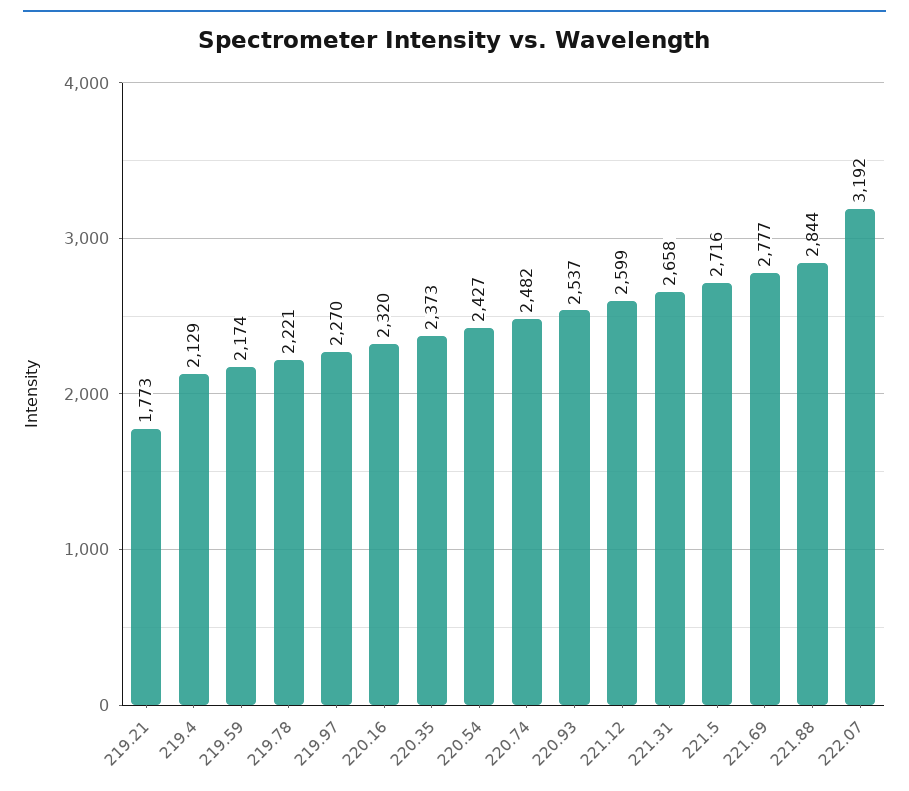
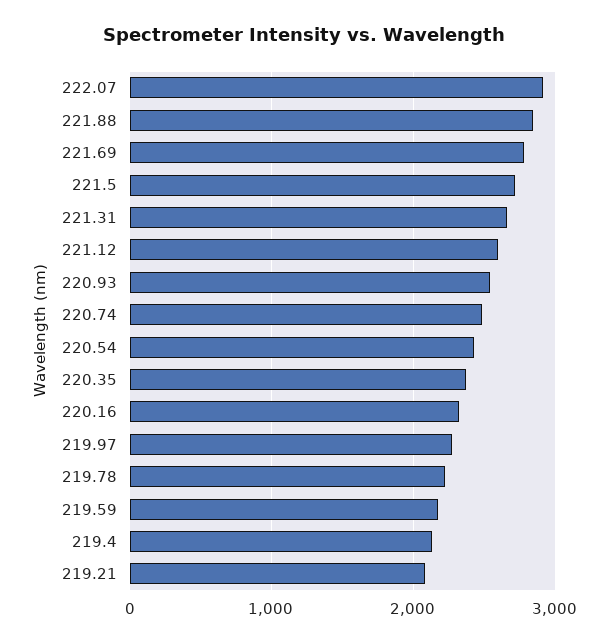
219.21: 1773 -> 2100
222.07: 3192 -> 2900

